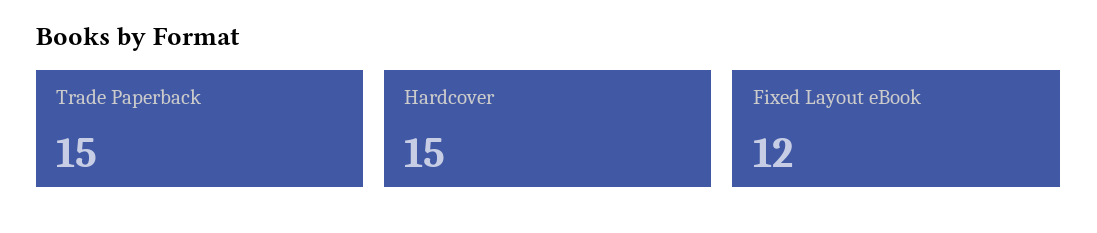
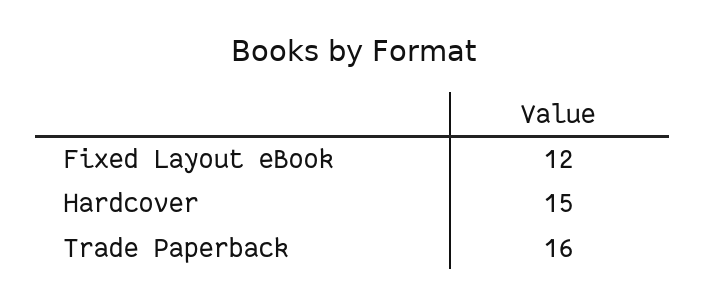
Trade Paperback: 15 -> 16

